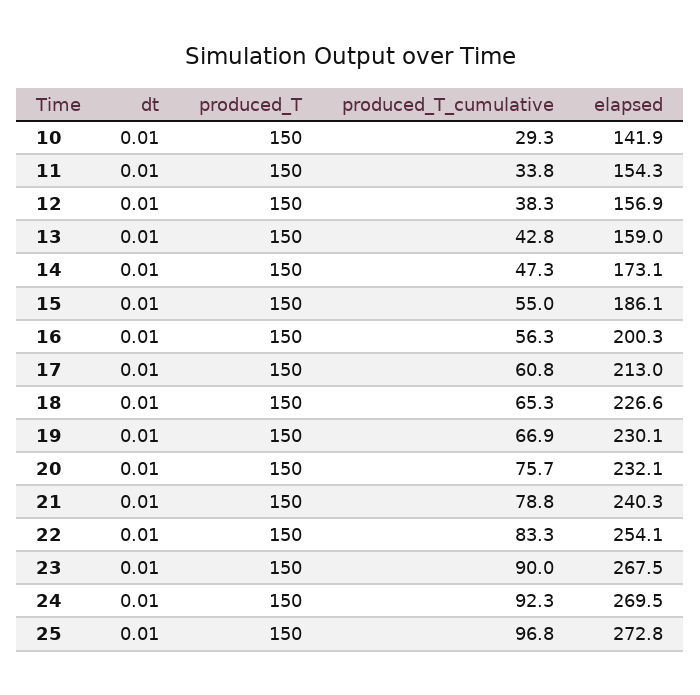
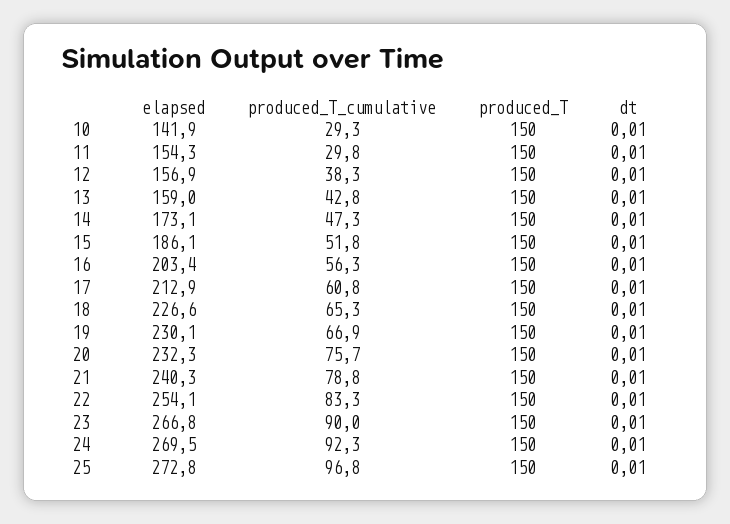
produced_T_cumulative, 11: 33.8 -> 29.8
produced_T_cumulative, 15: 55 -> 51.8
elapsed, 16: 200.3 -> 203.4
elapsed, 17: 213 -> 212.9
elapsed, 20: 232.1 -> 232.3
elapsed, 23: 267.5 -> 266.8

